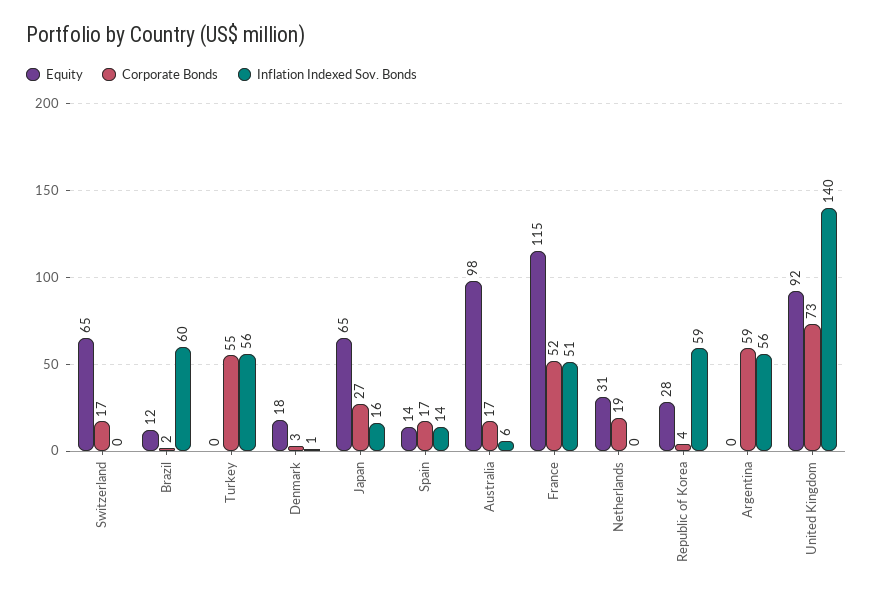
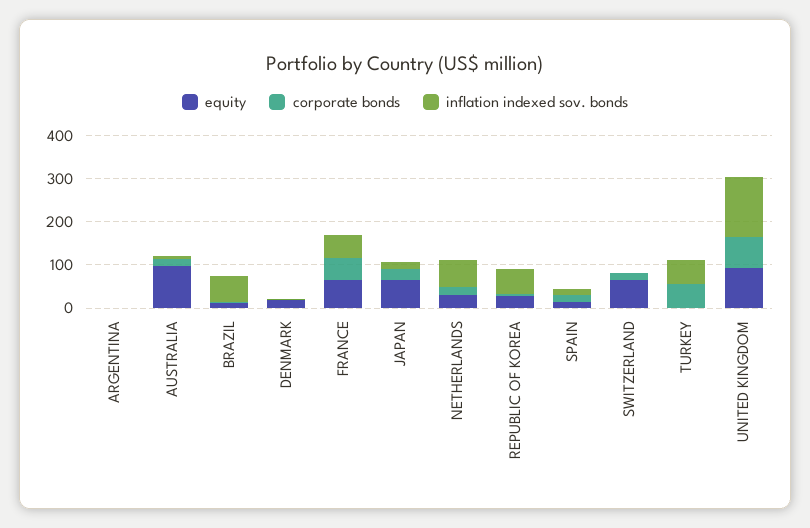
Equity, France: 115 -> 60
Inflation Indexed Sov. Bonds, Netherlands: 0 -> 60
Corporate Bonds, Argentina: 59 -> 0
Inflation Indexed Sov. Bonds, Argentina: 56 -> 0

